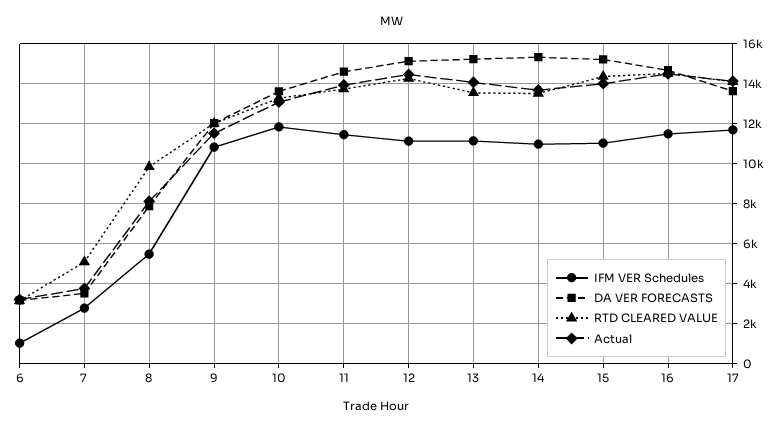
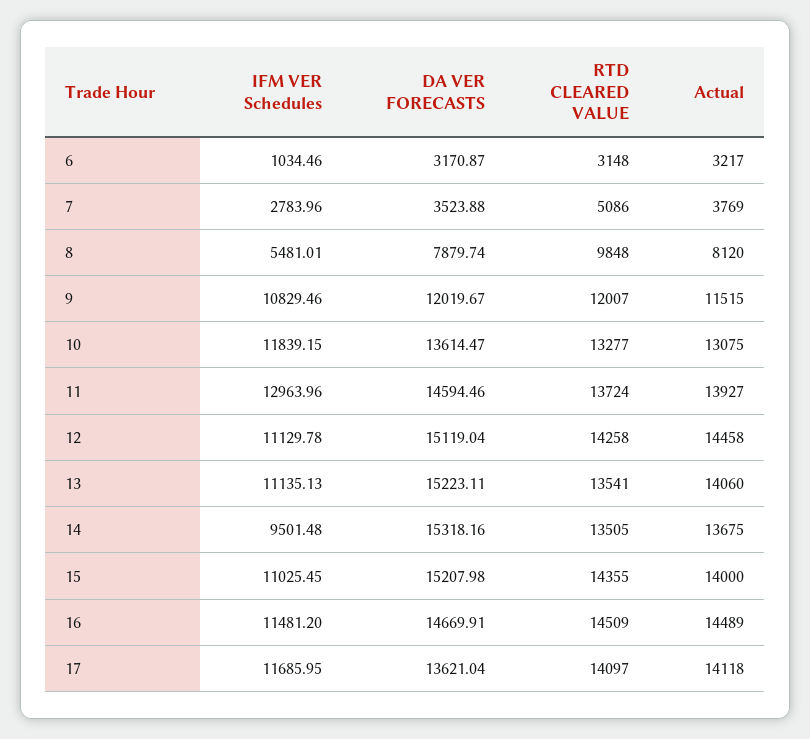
IFM VER Schedules, 11: 11500 -> 12963.96
IFM VER Schedules, 14: 11000 -> 9501.48

